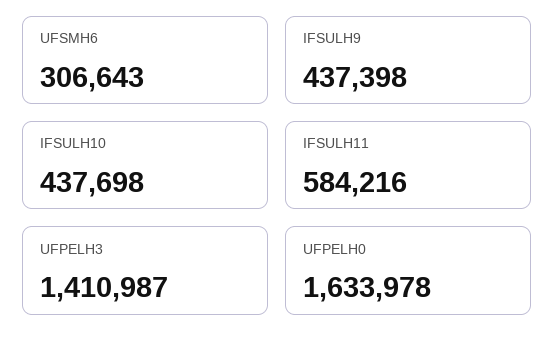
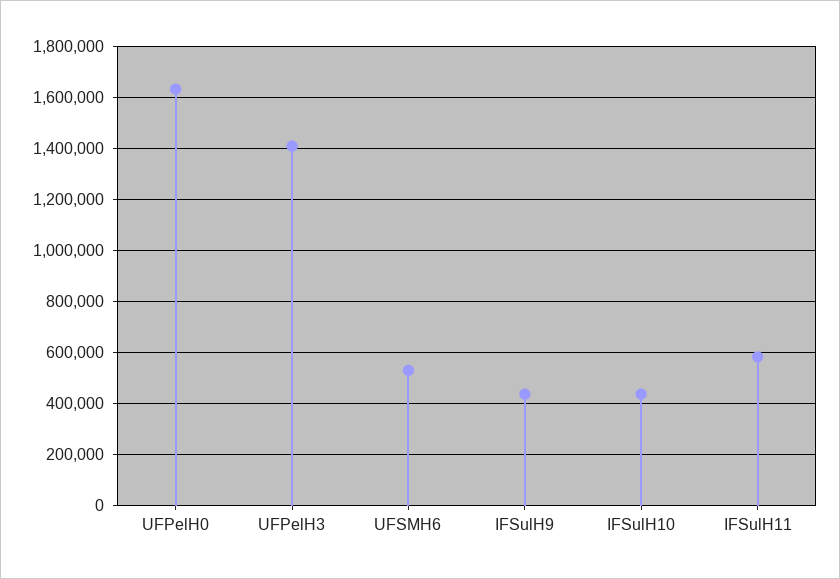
UFSMH6: 306643 -> 525000

